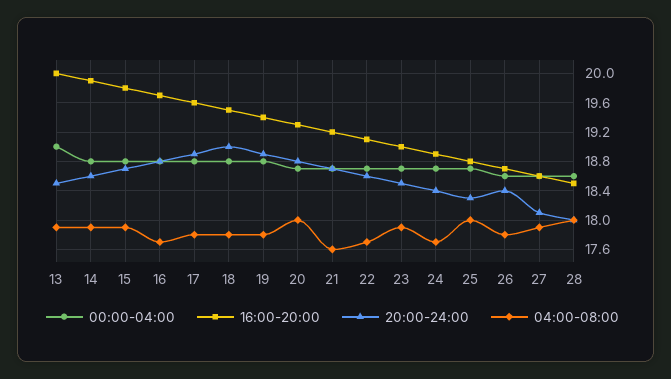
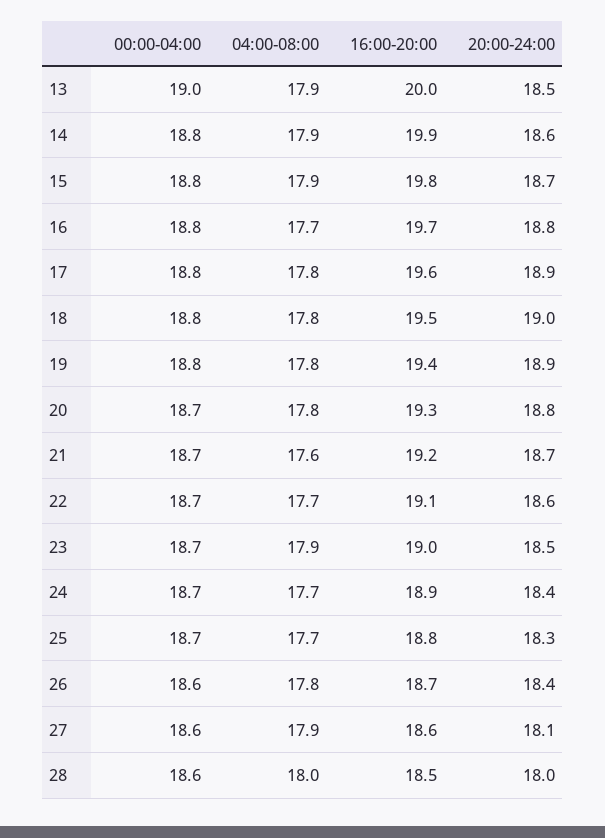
04:00-08:00, 20: 18 -> 17.8
04:00-08:00, 25: 18 -> 17.7

